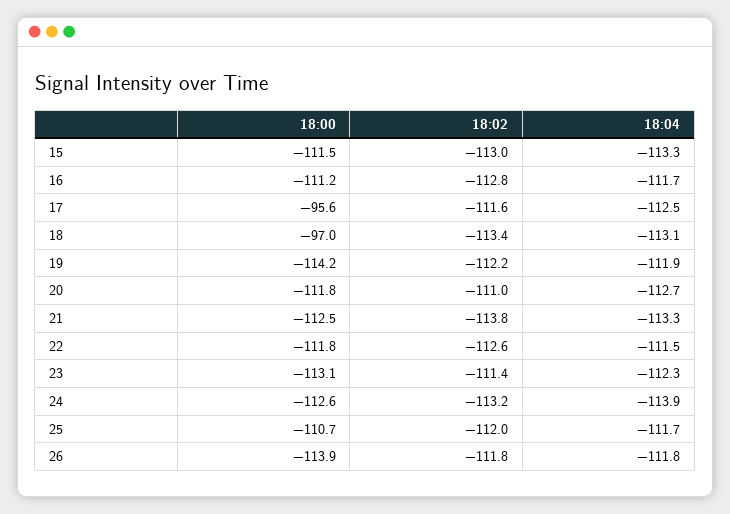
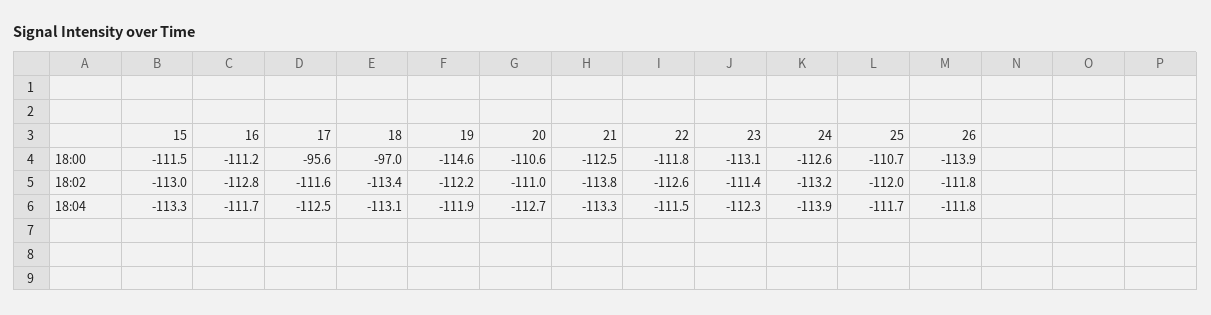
18:00, 19: -114.2 -> -114.6
18:00, 20: -111.8 -> -110.6

